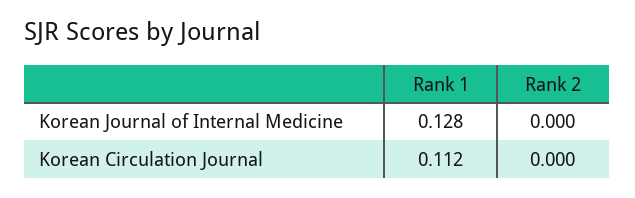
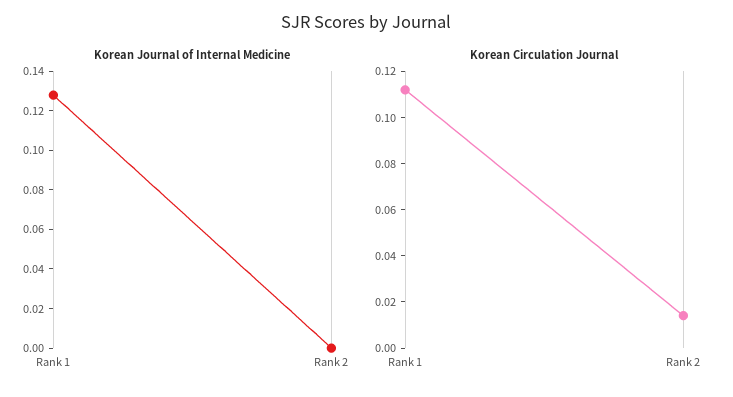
Korean Circulation Journal, Rank 2: 0 -> 0.015

